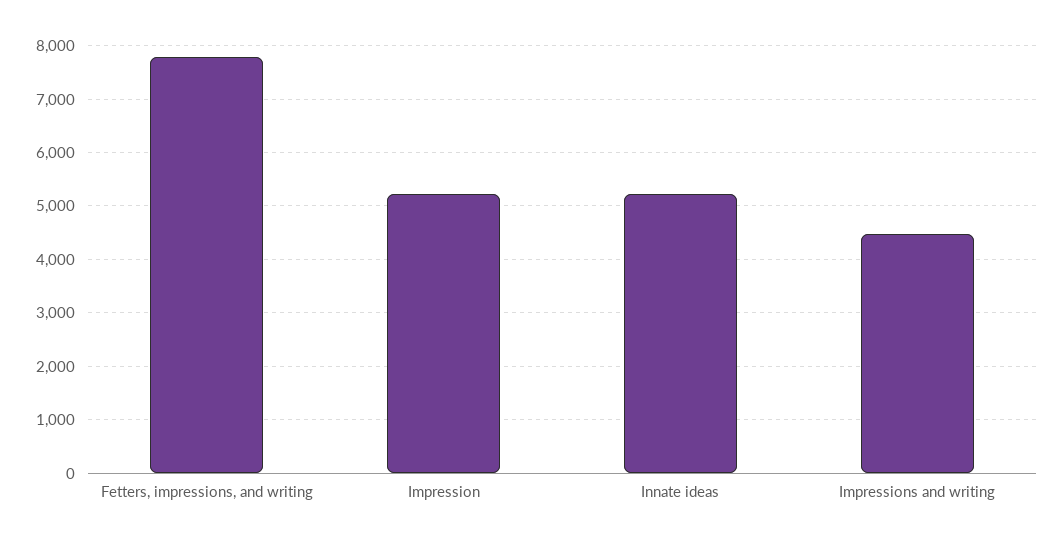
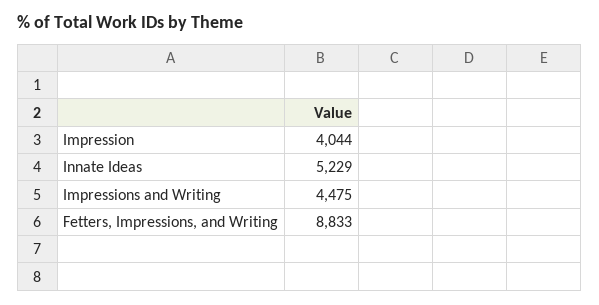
Fetters, impressions, and writing: 7800 -> 8833
Impression: 5200 -> 4044

